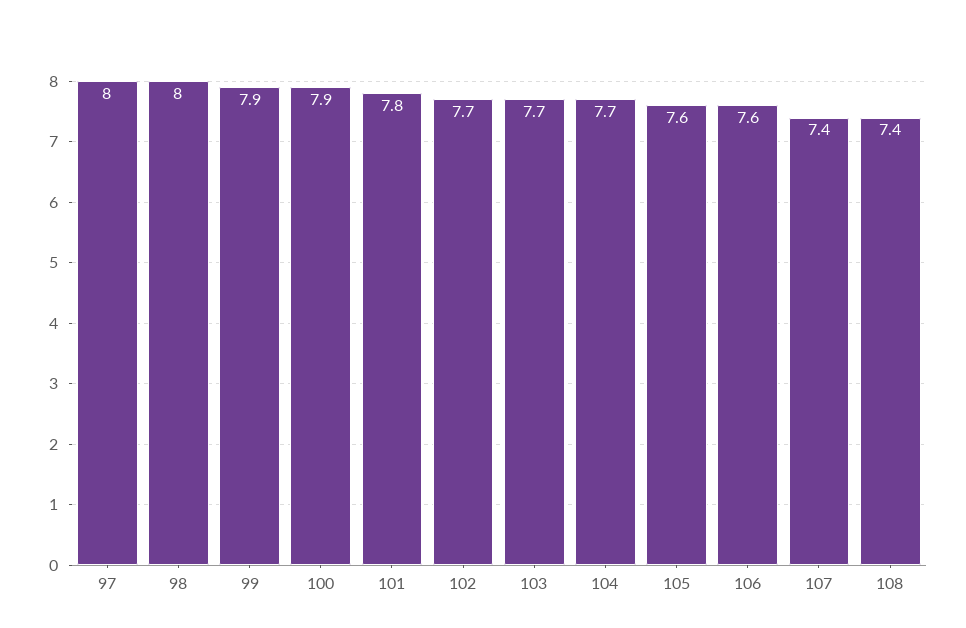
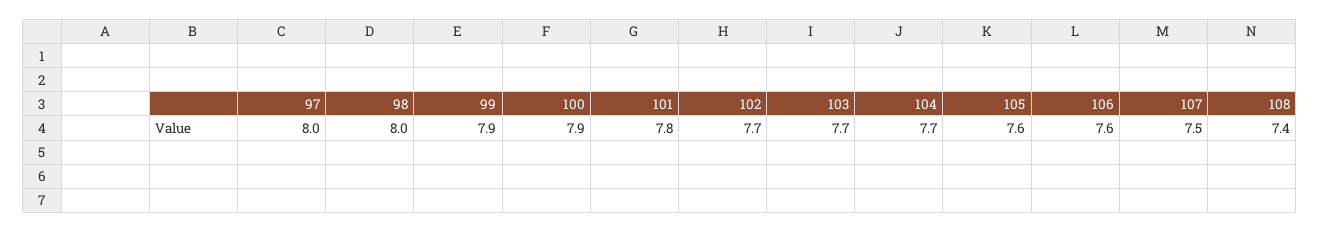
107: 7.4 -> 7.5

